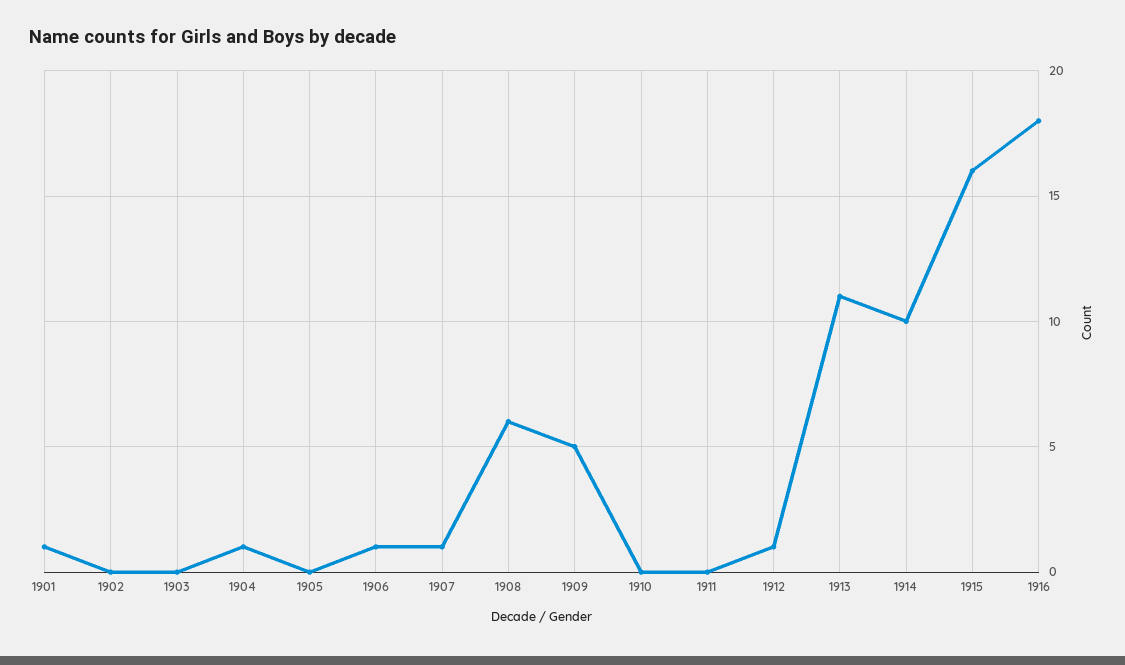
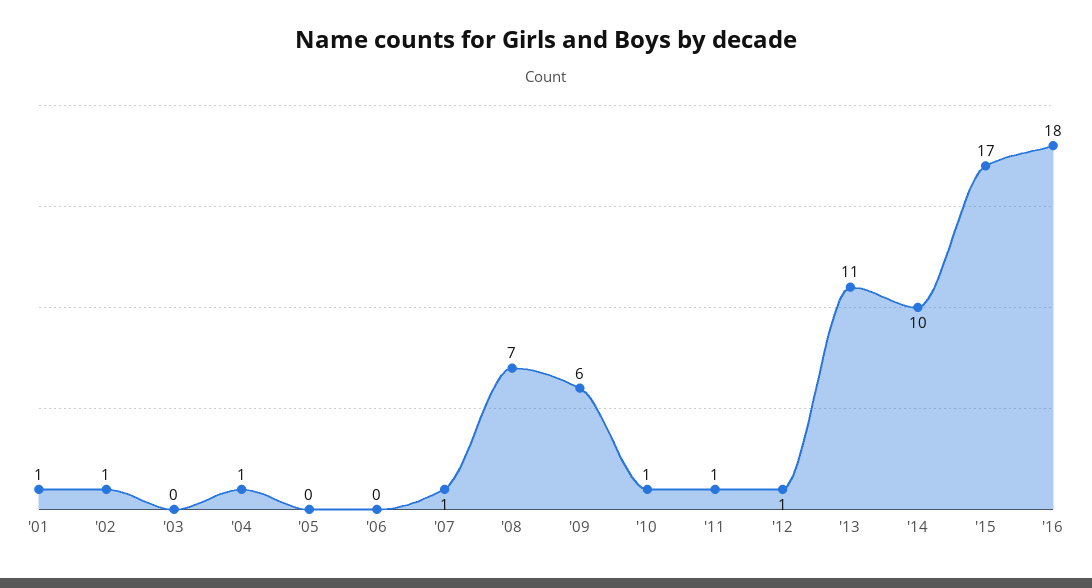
1902: 0 -> 1
1906: 1 -> 0
1908: 6 -> 7
1909: 5 -> 6
1910: 0 -> 1
1911: 0 -> 1
1915: 16 -> 17

